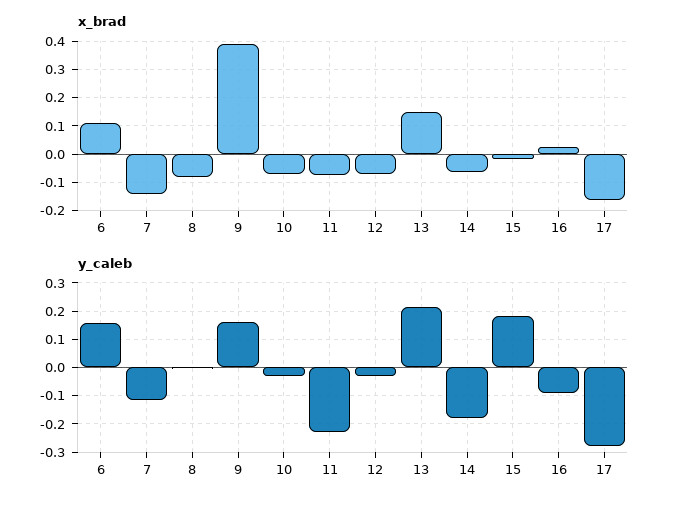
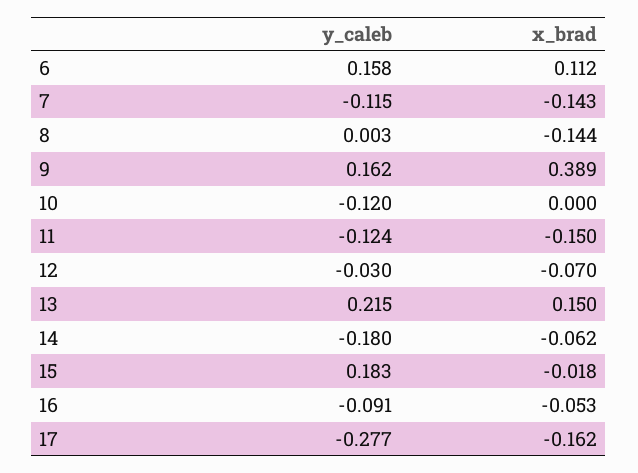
x_brad, 8: -0.075 -> -0.144
x_brad, 10: -0.075 -> 0
x_brad, 11: -0.075 -> -0.15
x_brad, 16: 0.025 -> -0.053
y_caleb, 10: -0.025 -> -0.12
y_caleb, 11: -0.225 -> -0.124

